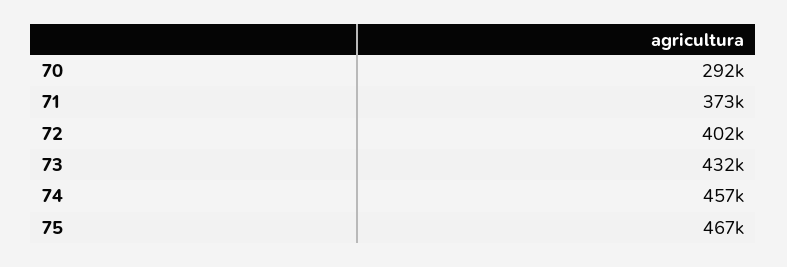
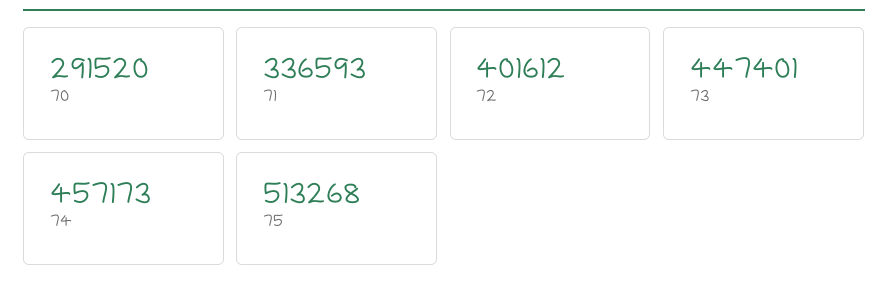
71: 373000 -> 336593
73: 432000 -> 447401
75: 467000 -> 513268

